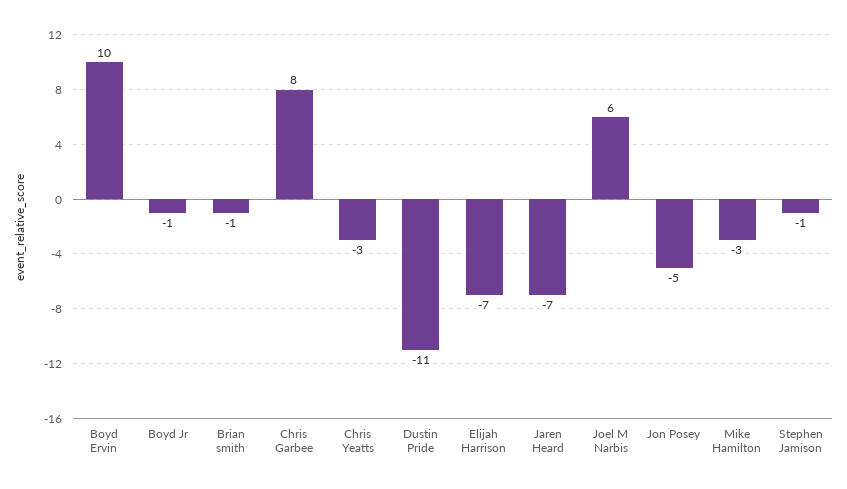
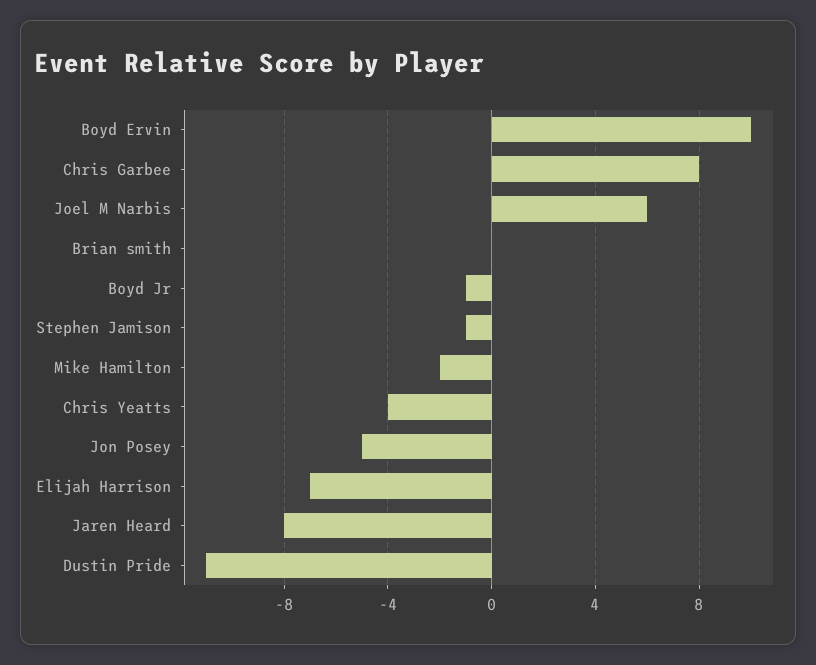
Brian smith: -1 -> 0
Chris Yeatts: -3 -> -4
Jaren Heard: -7 -> -8
Mike Hamilton: -3 -> -2

